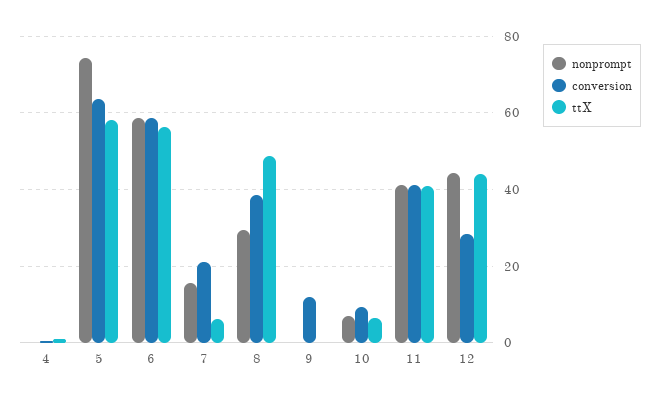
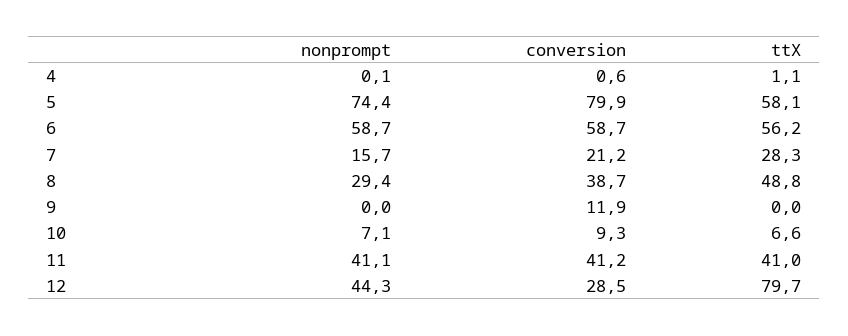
conversion, 5: 64 -> 79.9
ttX, 7: 6 -> 28.3
ttX, 12: 44 -> 79.7

